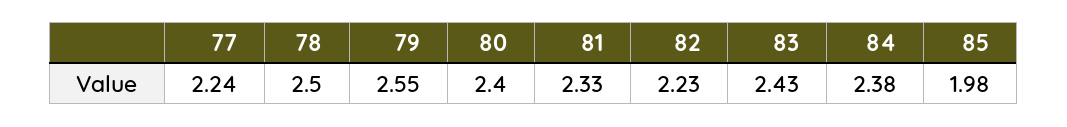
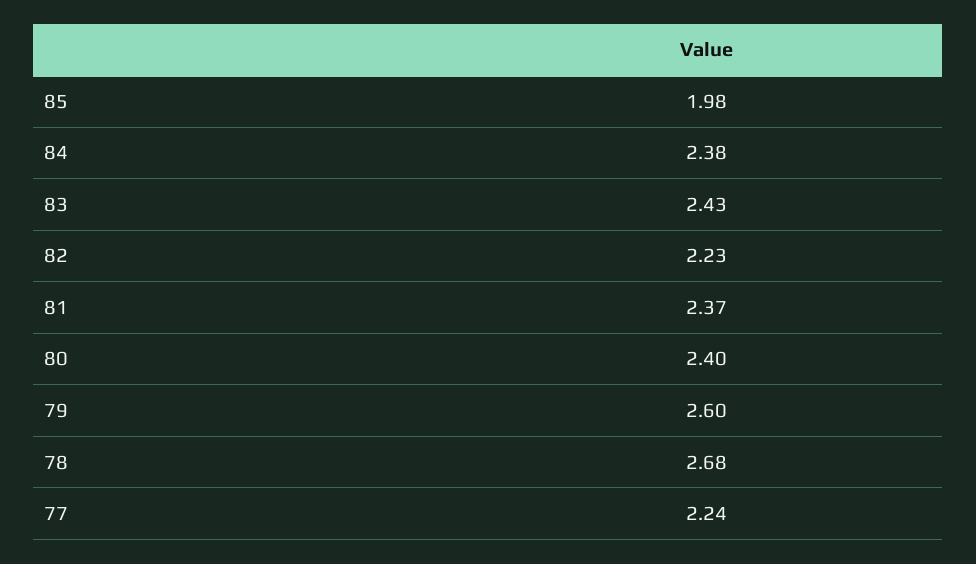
78: 2.5 -> 2.68
79: 2.55 -> 2.6
81: 2.33 -> 2.37

